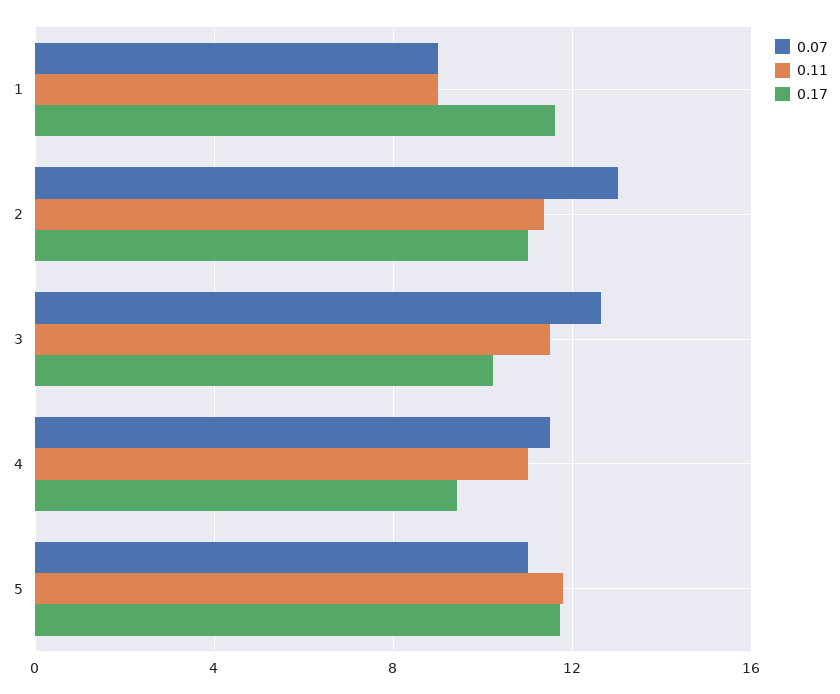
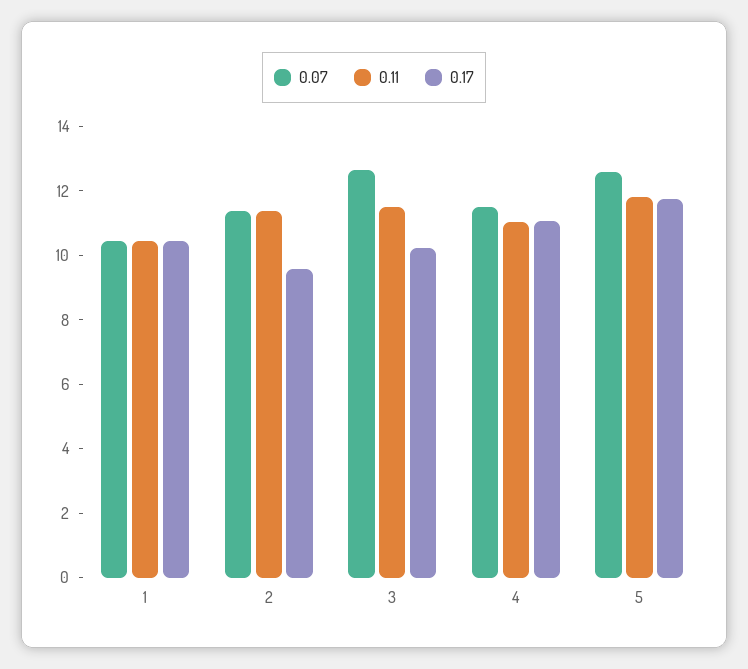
0.07, 1: 9 -> 10.5
0.11, 1: 9 -> 10.5
0.17, 1: 11.5 -> 10.5
0.07, 2: 13 -> 11.5
0.17, 2: 11 -> 9.5
0.17, 4: 9.5 -> 11
0.07, 5: 11 -> 12.5

